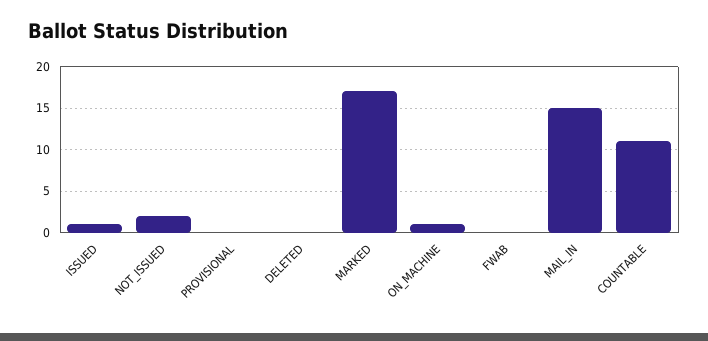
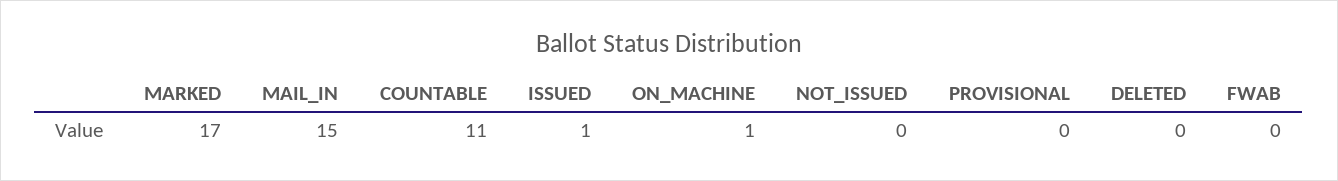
NOT_ISSUED: 2 -> 0

